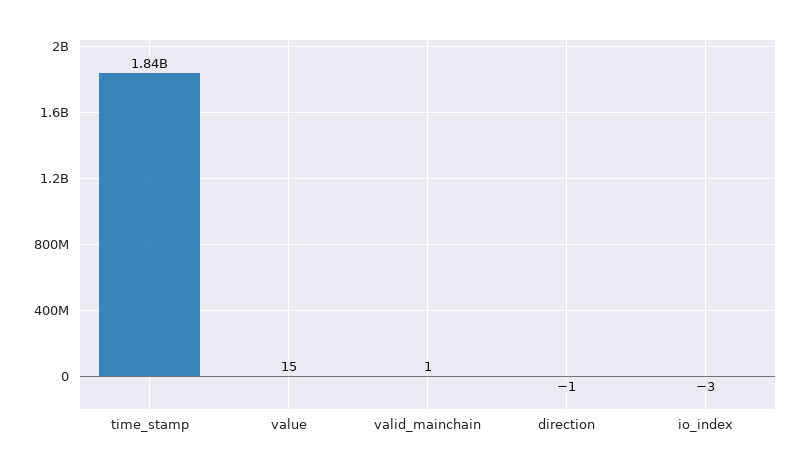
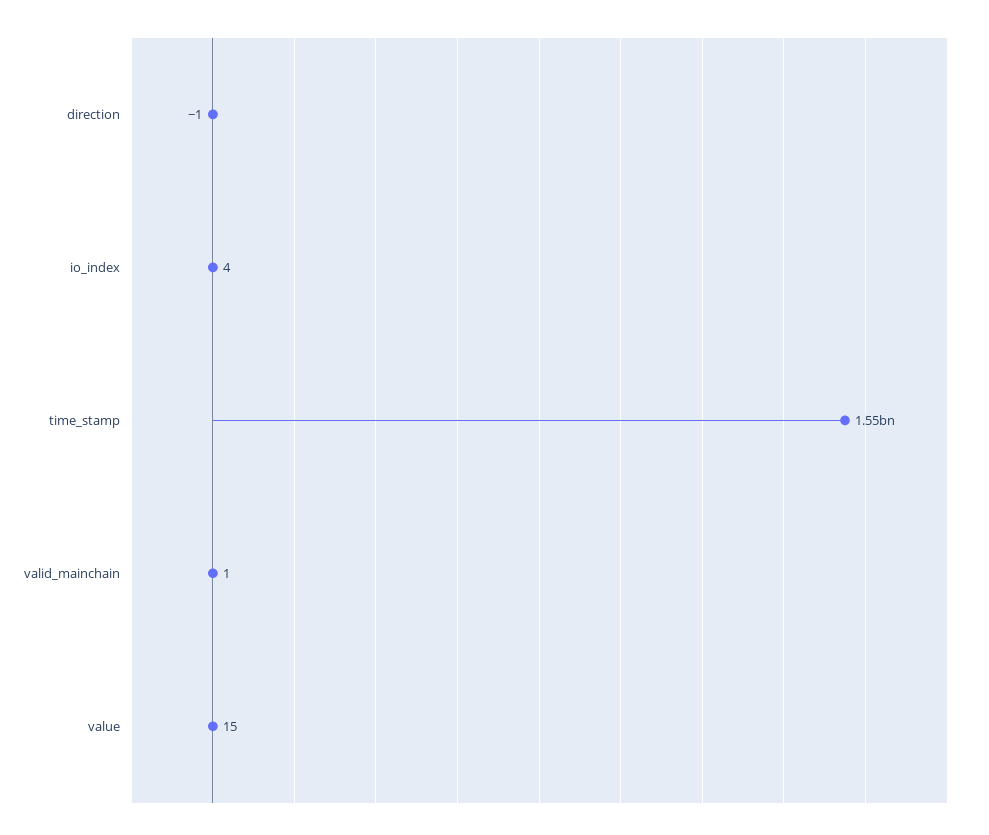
time_stamp: 1840000000 -> 1550000000
io_index: -3 -> 4

